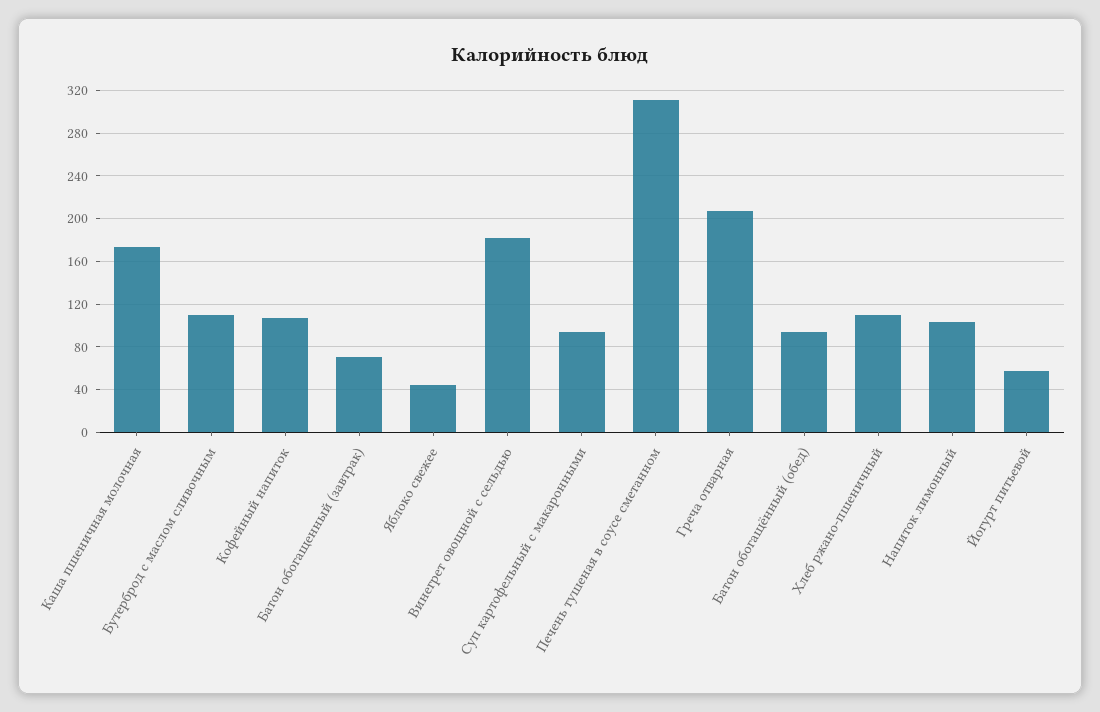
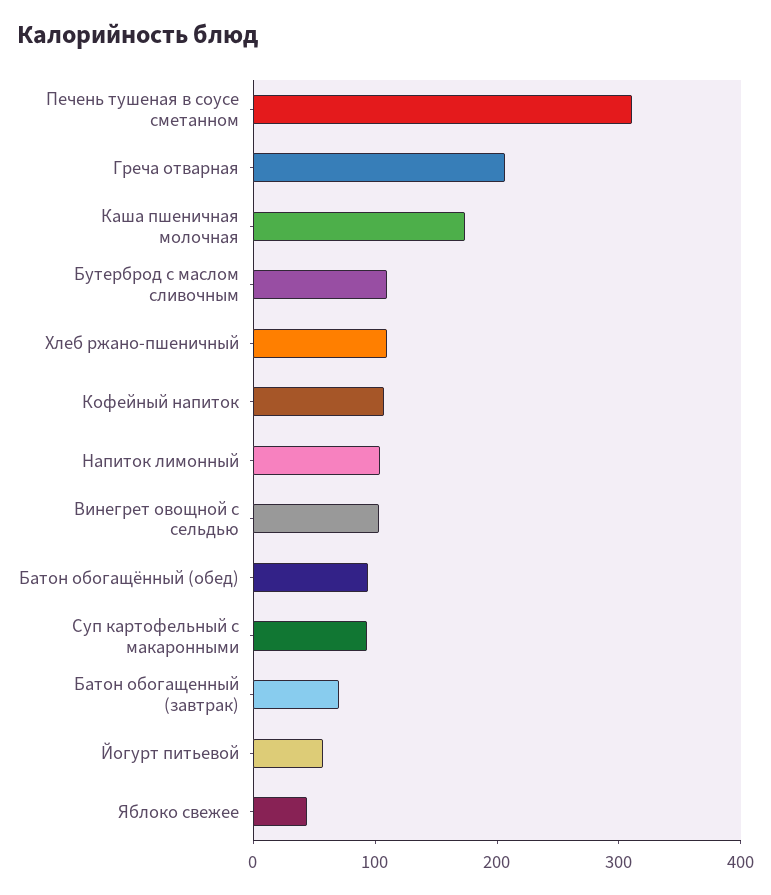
Винегрет овощной с сельдью: 180 -> 100

